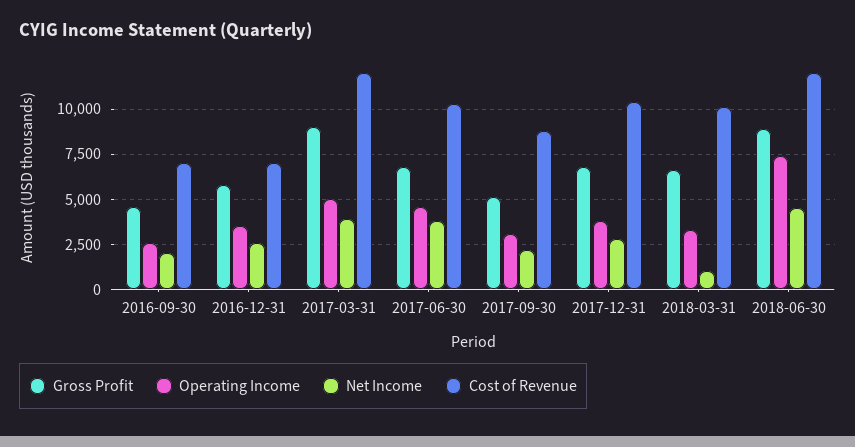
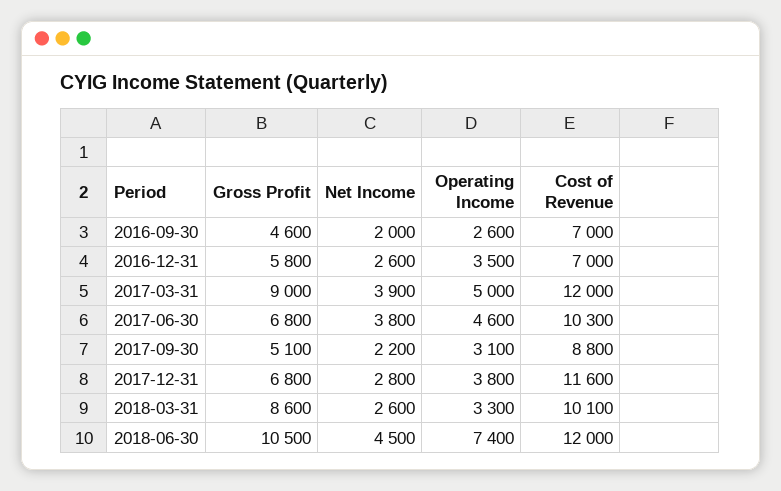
Cost of Revenue, 2017-12-31: 10500 -> 11600
Gross Profit, 2018-03-31: 6500 -> 8600
Net Income, 2018-03-31: 1000 -> 2600
Gross Profit, 2018-06-30: 9000 -> 10500

